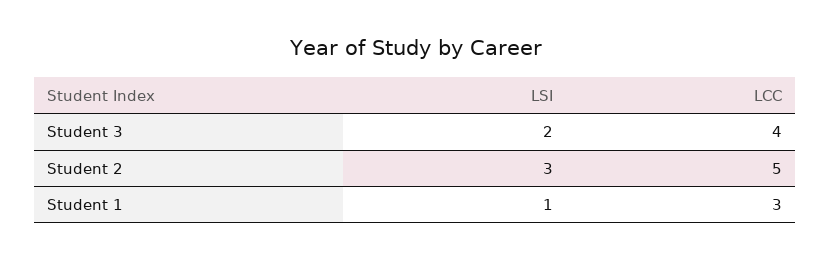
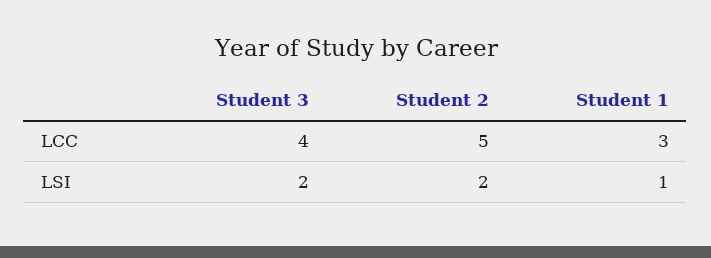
LSI, Student 2: 3 -> 2

